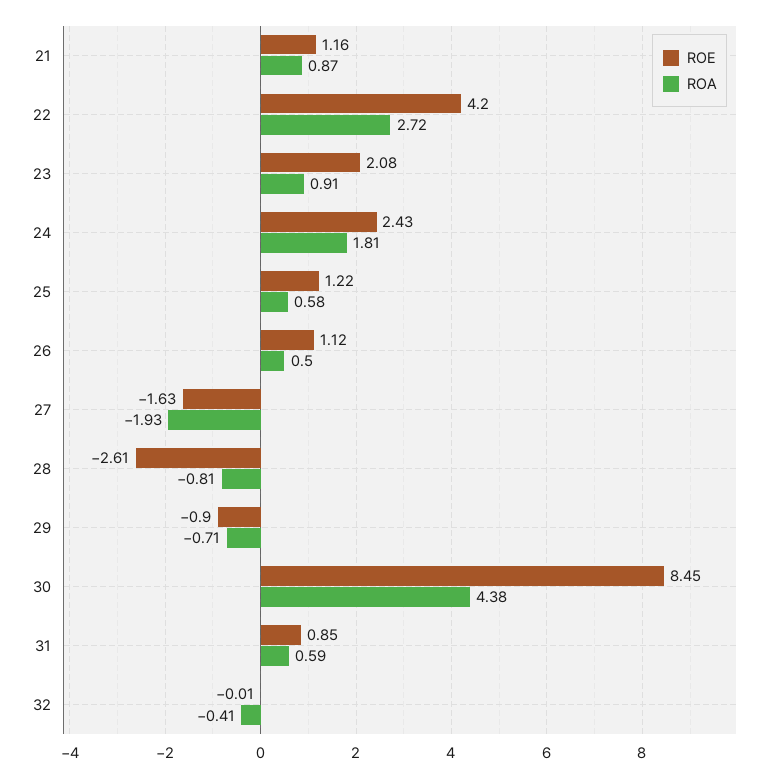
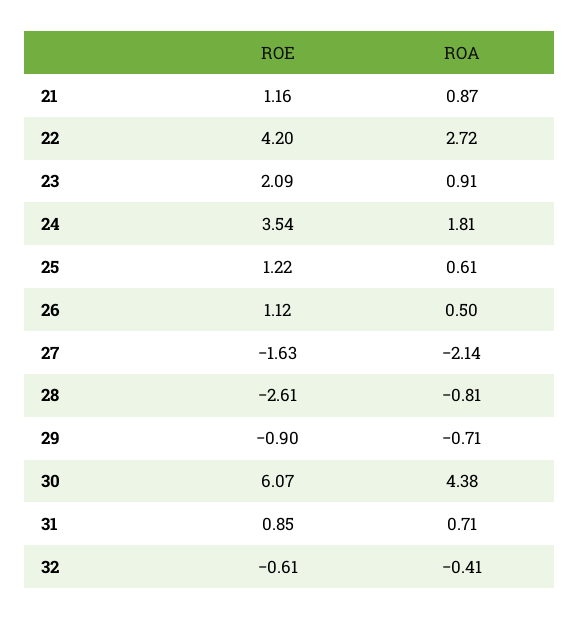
ROE, 23: 2.08 -> 2.09
ROE, 24: 2.43 -> 3.54
ROA, 25: 0.58 -> 0.61
ROA, 27: -1.93 -> -2.14
ROE, 30: 8.45 -> 6.07
ROA, 31: 0.59 -> 0.71
ROE, 32: -0.01 -> -0.61

